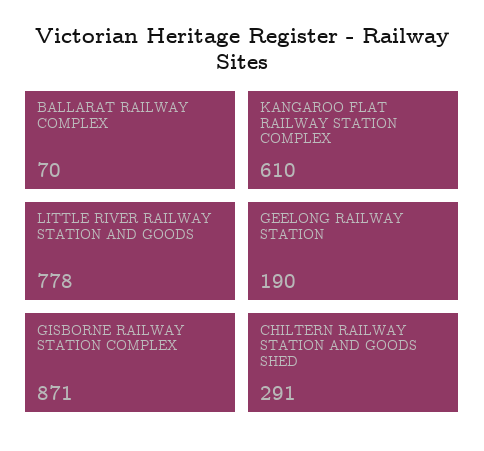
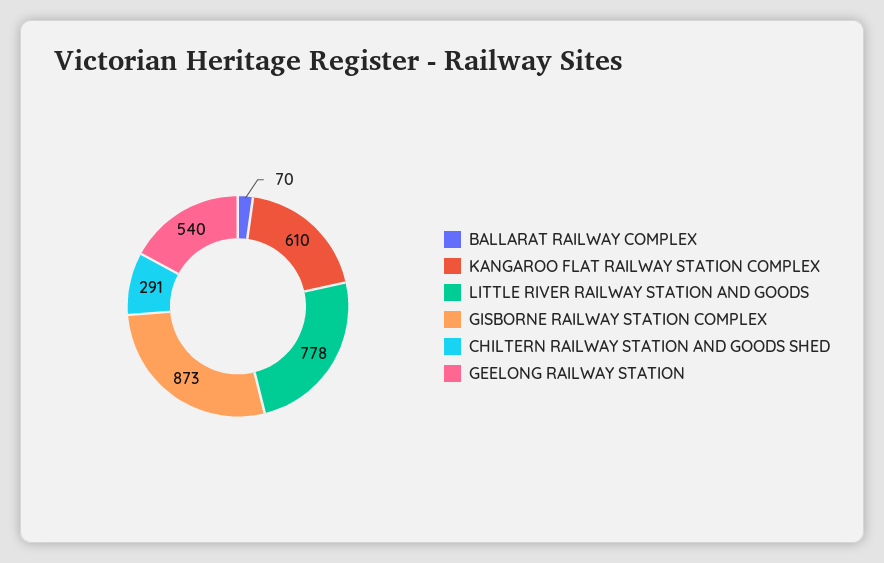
GEELONG RAILWAY STATION: 190 -> 540
GISBORNE RAILWAY STATION COMPLEX: 871 -> 873

